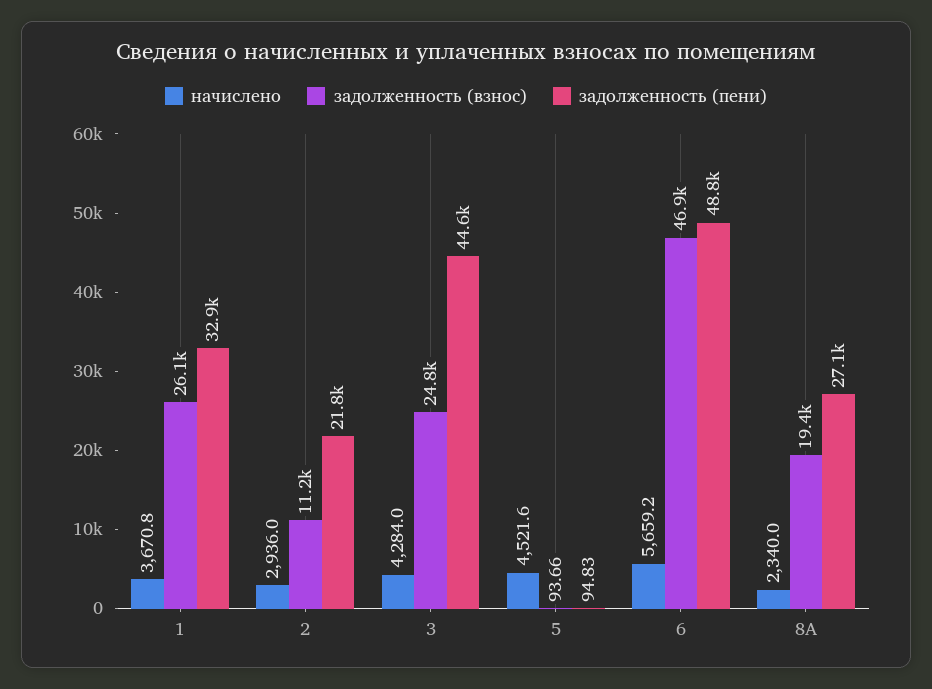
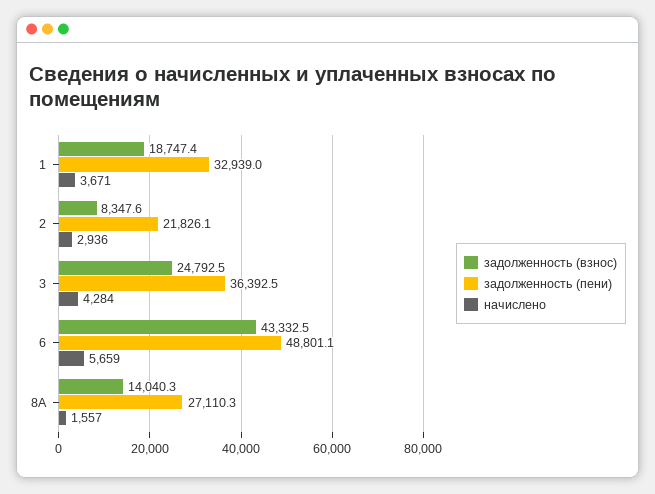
задолженность (взнос), 1: 26100 -> 18747.4
задолженность (взнос), 2: 11200 -> 8347.6
задолженность (пени), 3: 44600 -> 36392.5
начислено, 5: 4521.6 -> none
задолженность (взнос), 5: 93.66 -> none
задолженность (пени), 5: 94.83 -> none
задолженность (взнос), 6: 46900 -> 43332.5
начислено, 8А: 2340 -> 1557
задолженность (взнос), 8А: 19400 -> 14040.3

